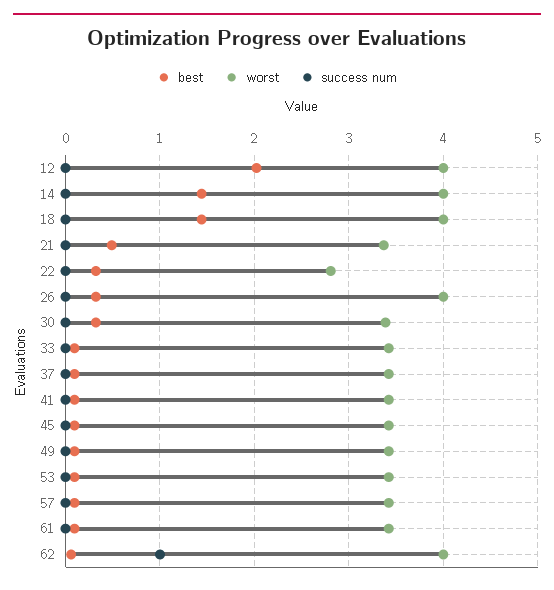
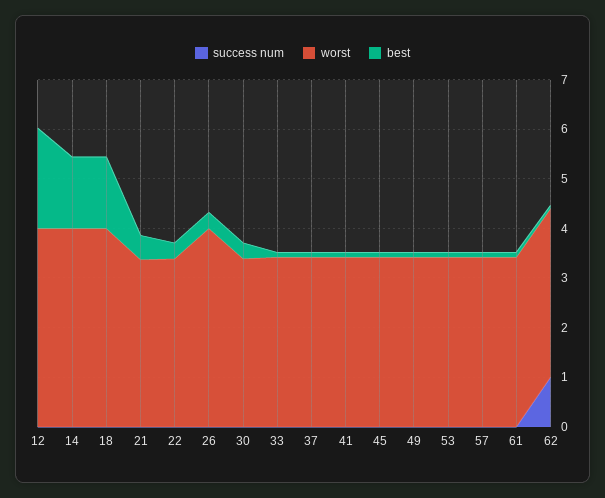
worst, 22: 2.8 -> 3.4
worst, 62: 4 -> 3.4

